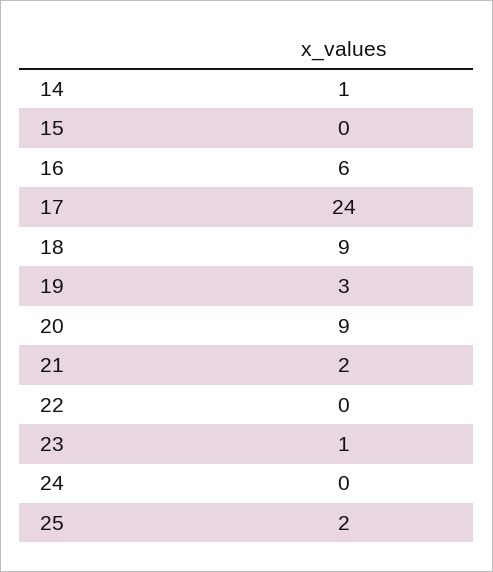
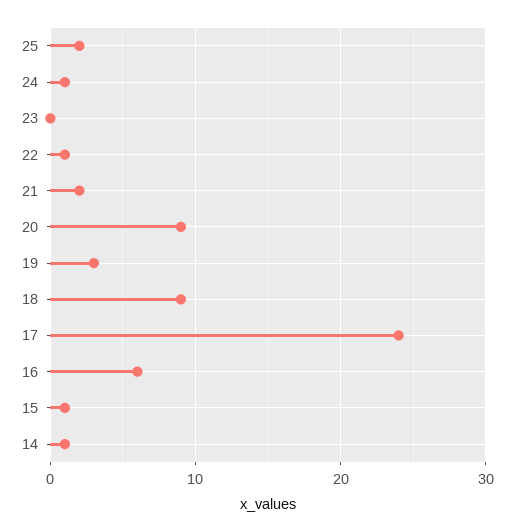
15: 0 -> 1
22: 0 -> 1
23: 1 -> 0
24: 0 -> 1

